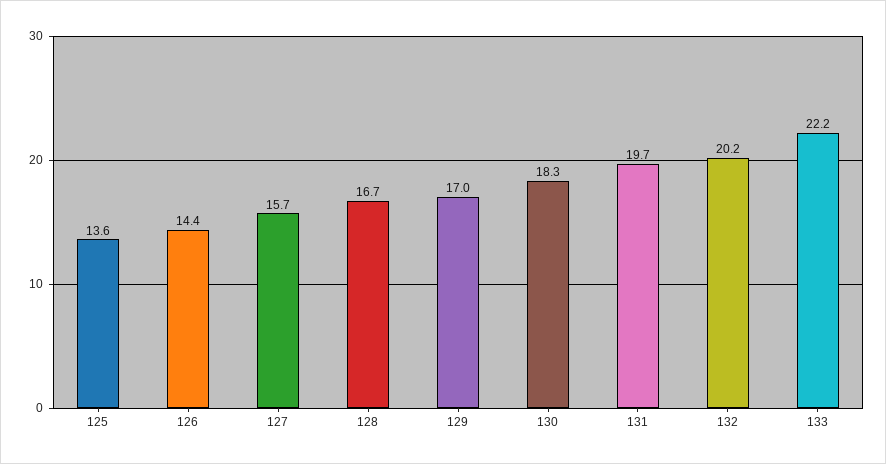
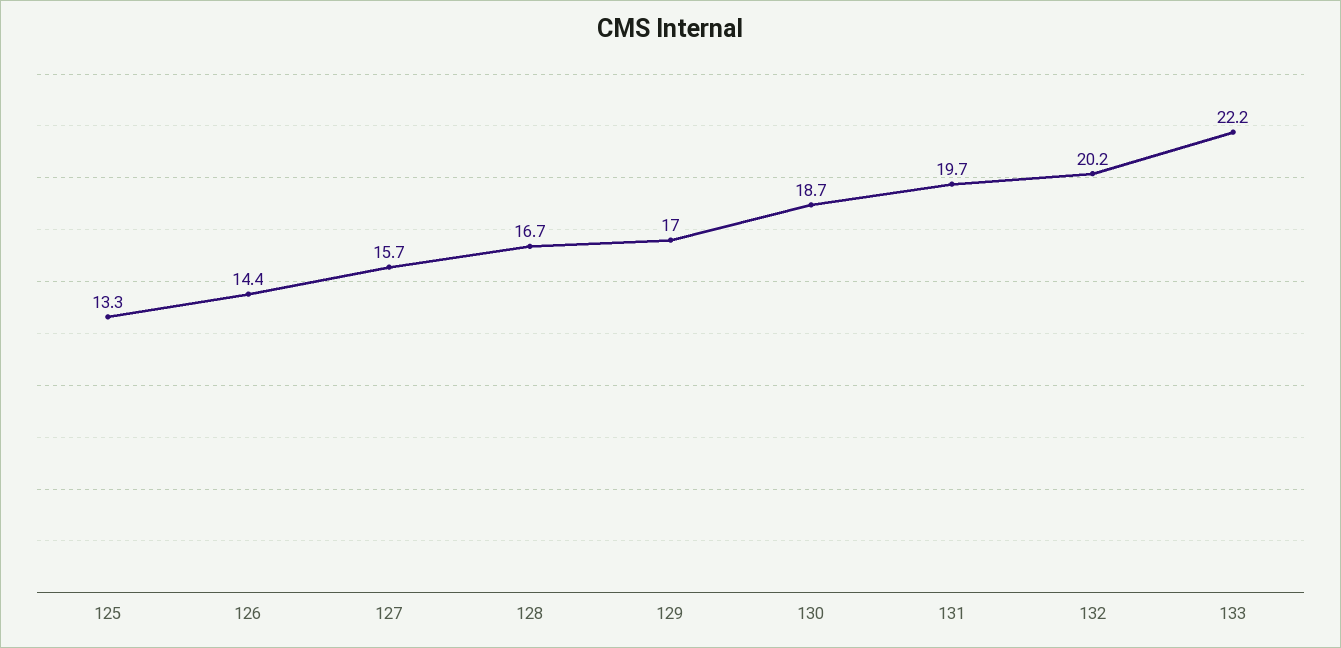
125: 13.6 -> 13.3
130: 18.3 -> 18.7

